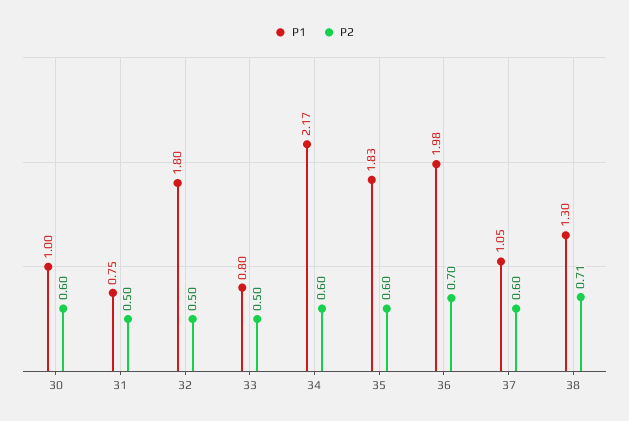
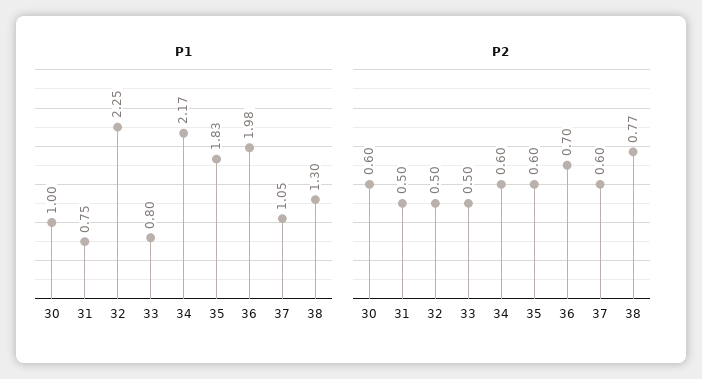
P1, 32: 1.8 -> 2.25
P2, 38: 0.71 -> 0.77

